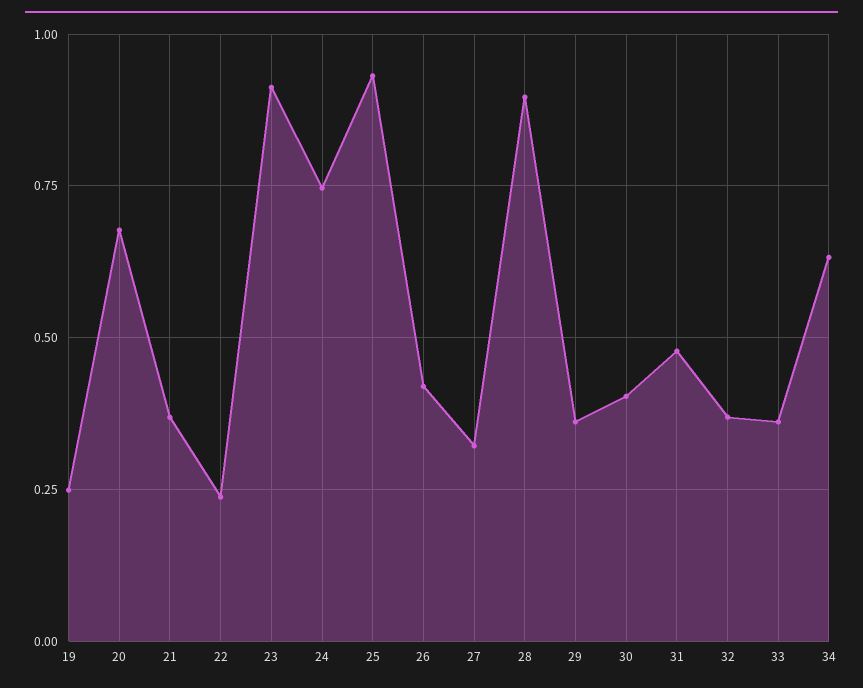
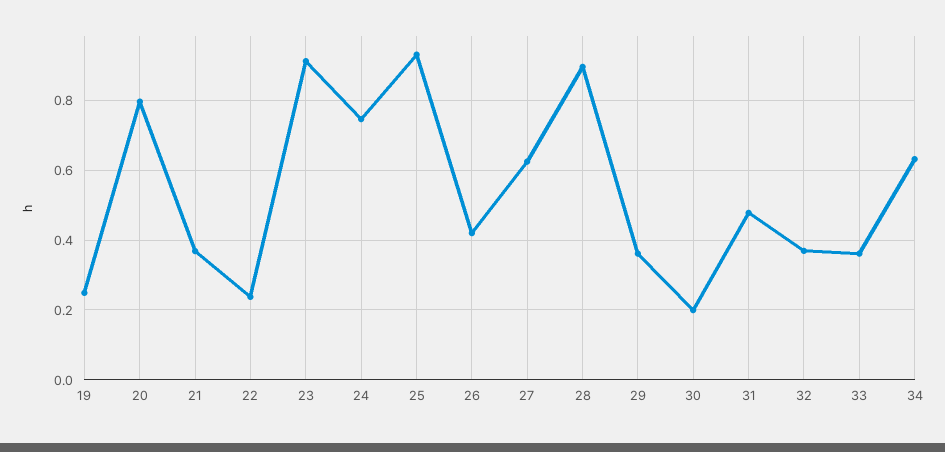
20: 0.675 -> 0.8
27: 0.325 -> 0.62
30: 0.4 -> 0.2

